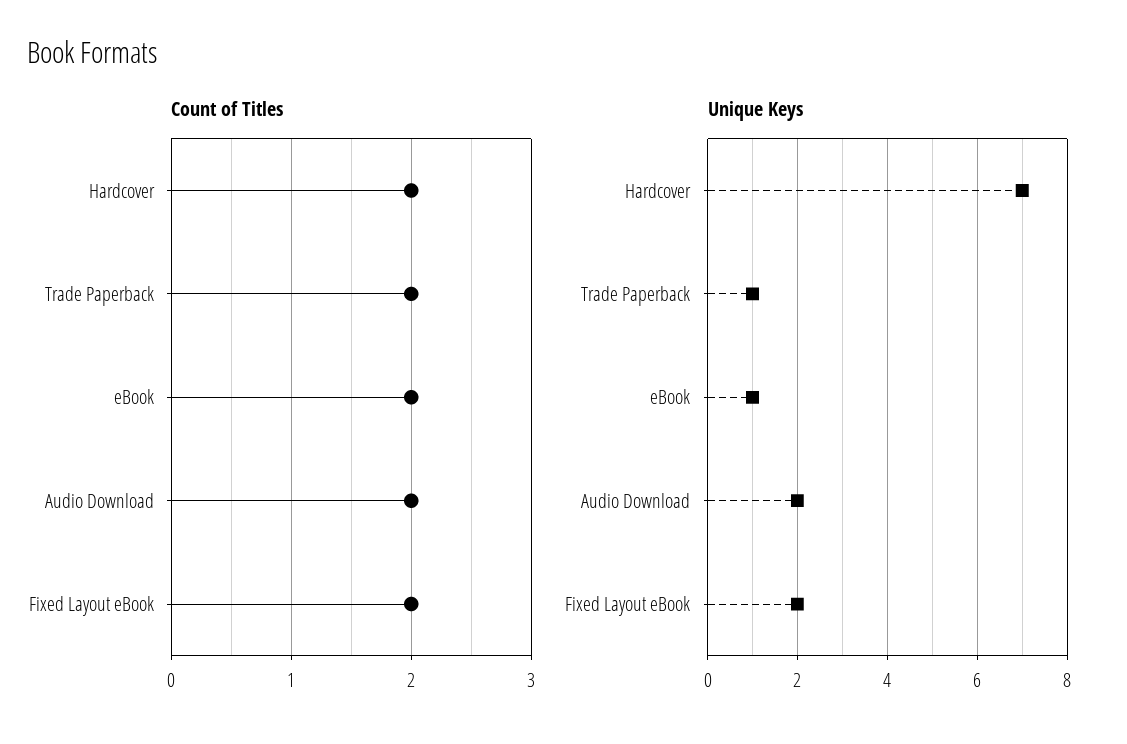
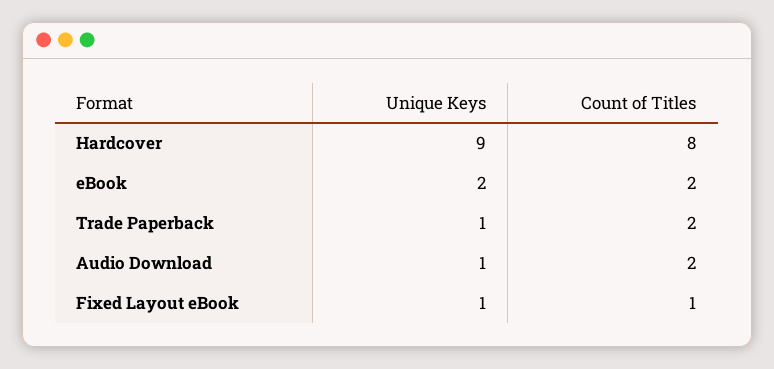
Count of Titles, Hardcover: 2 -> 8
Count of Titles, Fixed Layout eBook: 2 -> 1
Unique Keys, Hardcover: 7 -> 9
Unique Keys, eBook: 1 -> 2
Unique Keys, Audio Download: 2 -> 1
Unique Keys, Fixed Layout eBook: 2 -> 1

